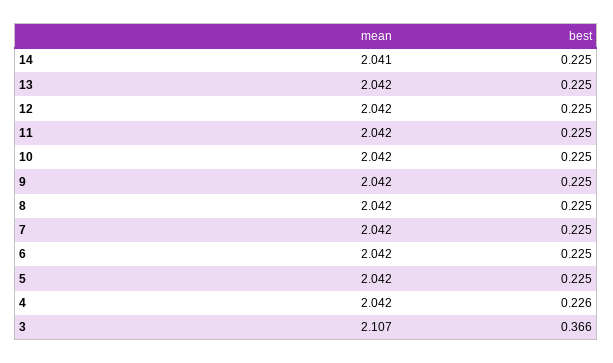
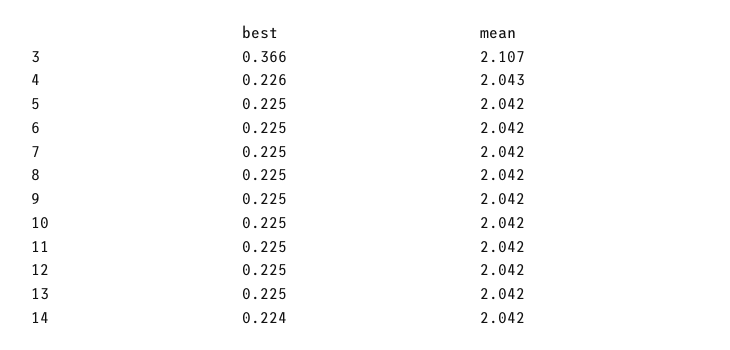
mean, 14: 2.041 -> 2.042
best, 14: 0.225 -> 0.224
mean, 4: 2.042 -> 2.043

